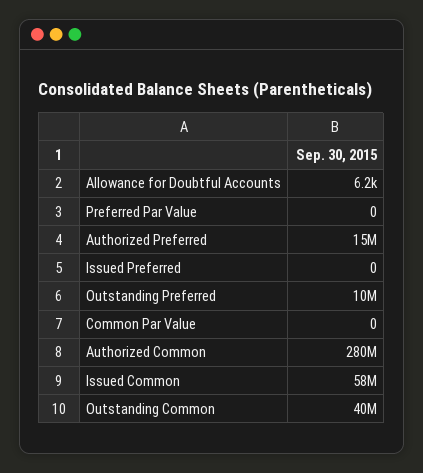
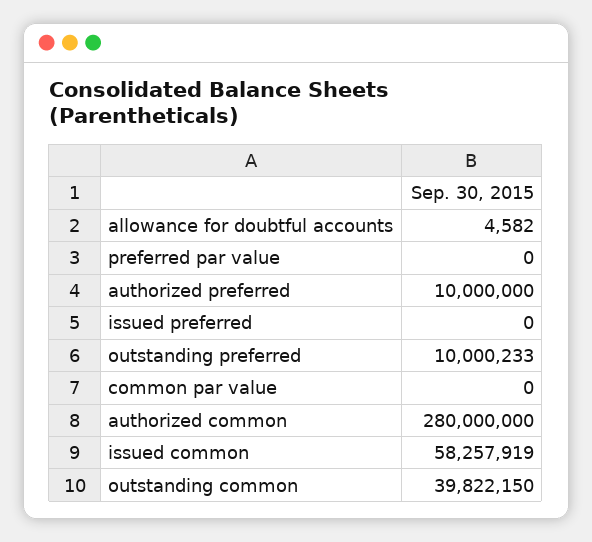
Allowance for Doubtful Accounts: 6200 -> 4582
Authorized Preferred: 15000000 -> 10000000

